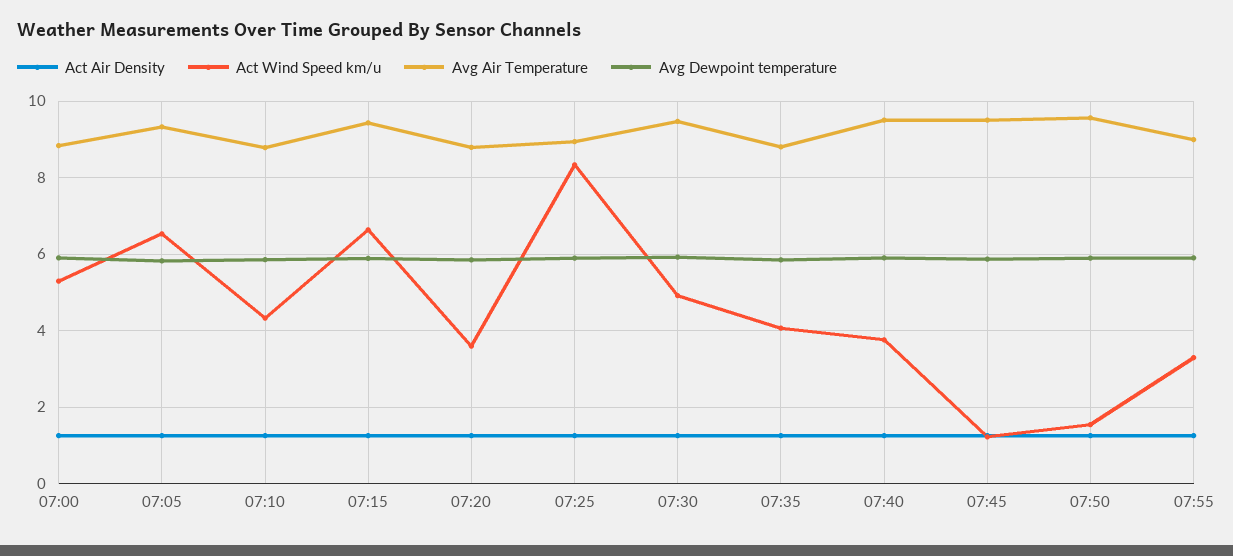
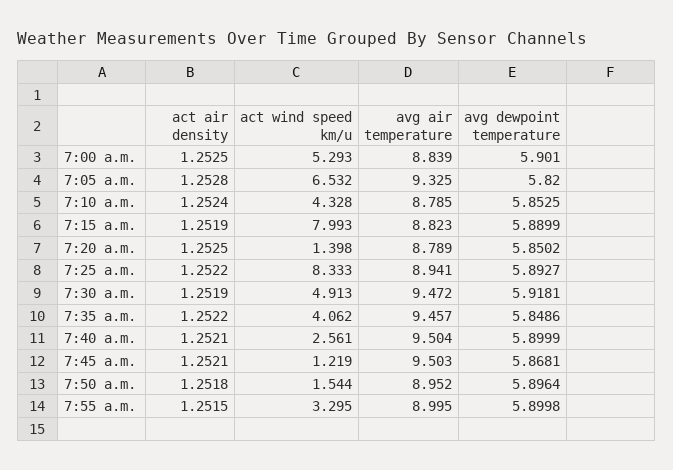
Act Wind Speed km/u, 07:15: 6.6 -> 7.993
Avg Air Temperature, 07:15: 9.4 -> 8.823
Act Wind Speed km/u, 07:20: 3.6 -> 1.398
Avg Air Temperature, 07:35: 8.8 -> 9.457
Act Wind Speed km/u, 07:40: 3.8 -> 2.561
Avg Air Temperature, 07:50: 9.6 -> 8.952

